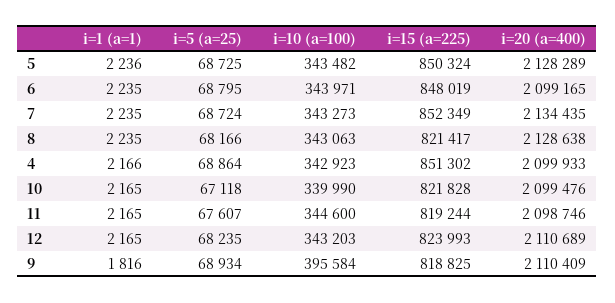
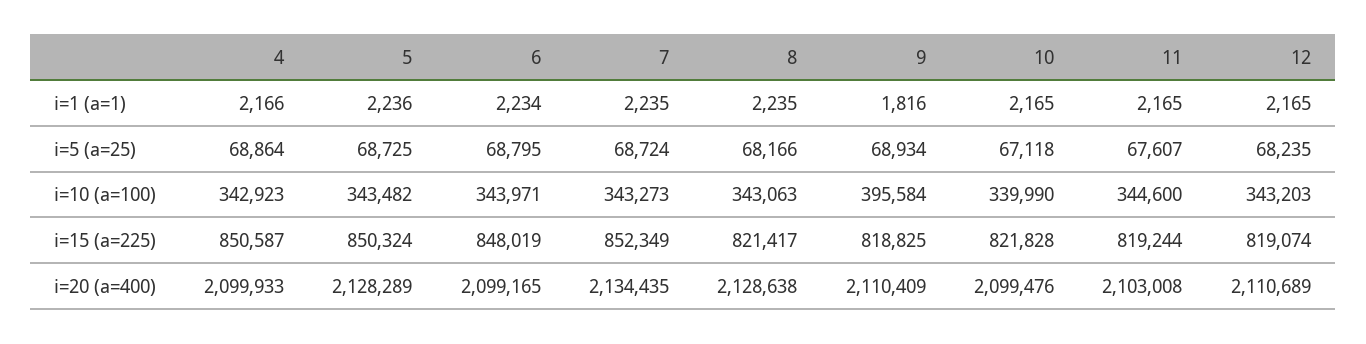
i=1 (a=1), 6: 2235 -> 2234
i=15 (a=225), 4: 851302 -> 850587
i=20 (a=400), 11: 2098746 -> 2103008
i=15 (a=225), 12: 823993 -> 819074

